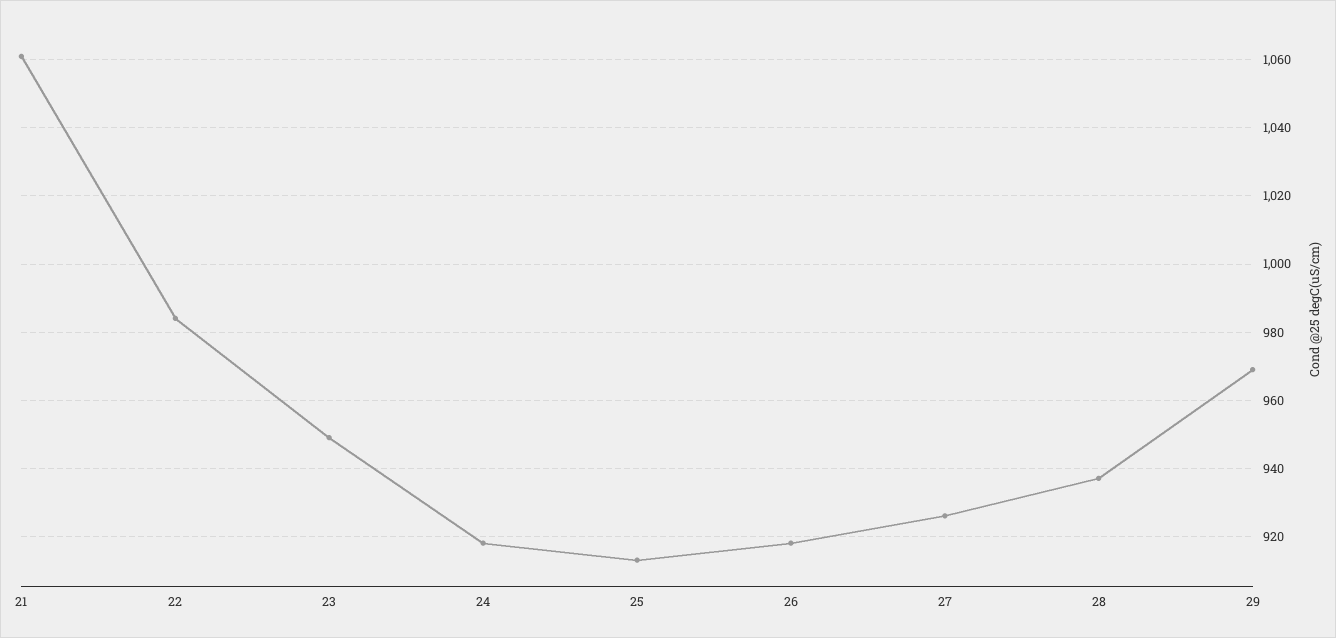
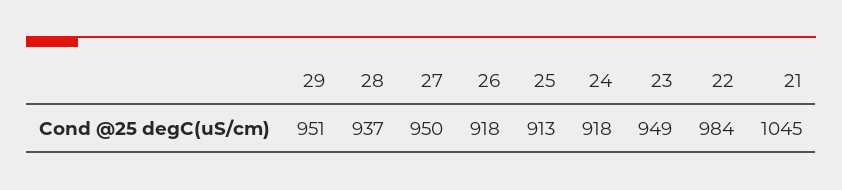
21: 1060 -> 1045
27: 925 -> 950
29: 970 -> 951

